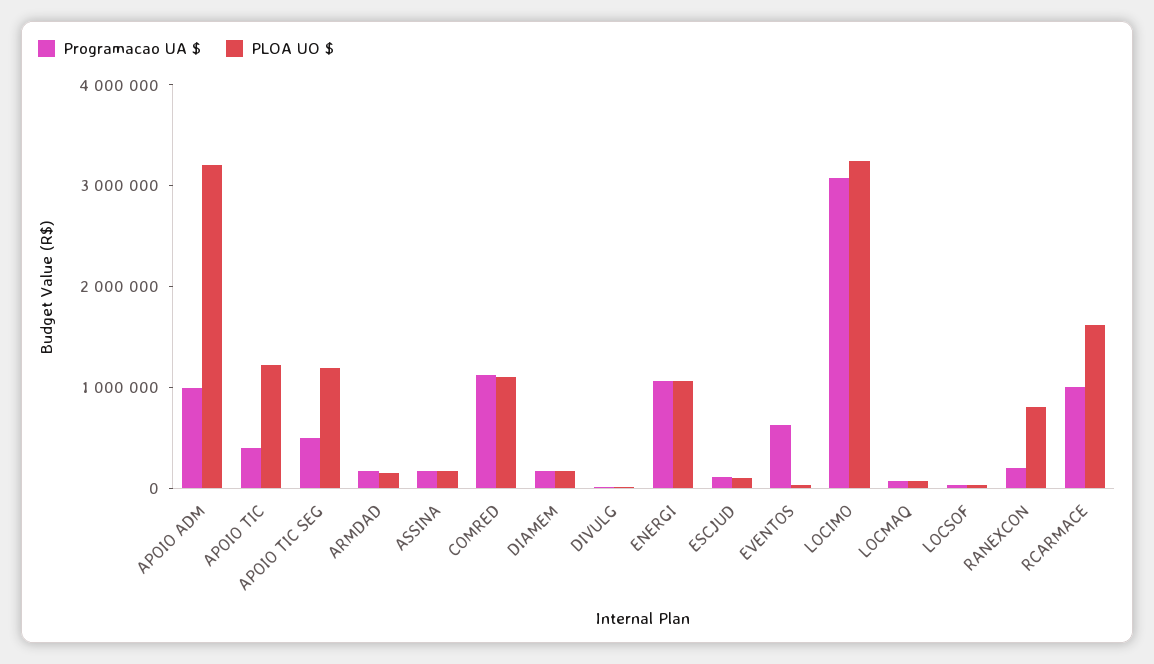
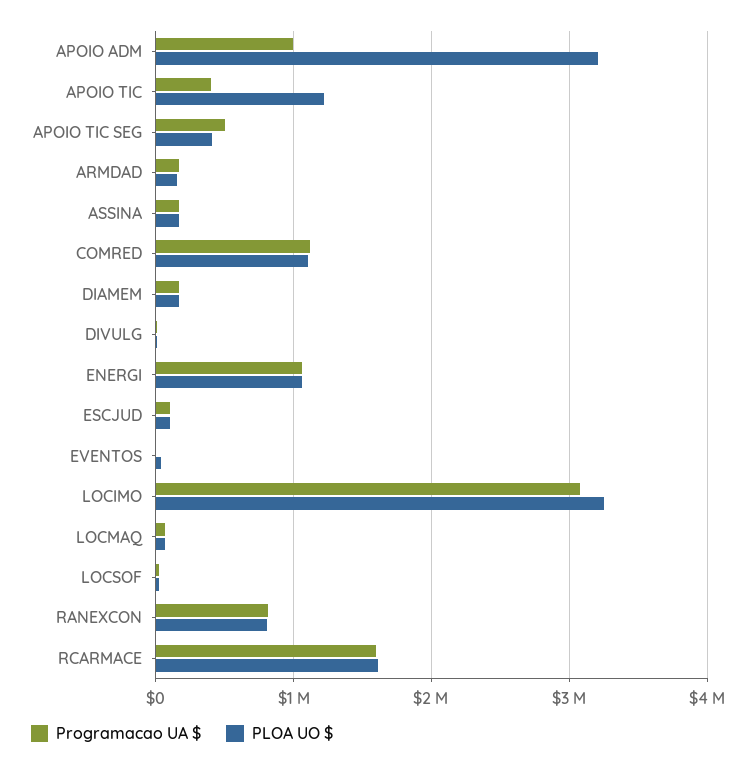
PLOA UO $, APOIO TIC SEG: 1200000 -> 400000
Programacao UA $, EVENTOS: 600000 -> 0
Programacao UA $, RANEXCON: 200000 -> 800000
Programacao UA $, RCARMACE: 1000000 -> 1600000

